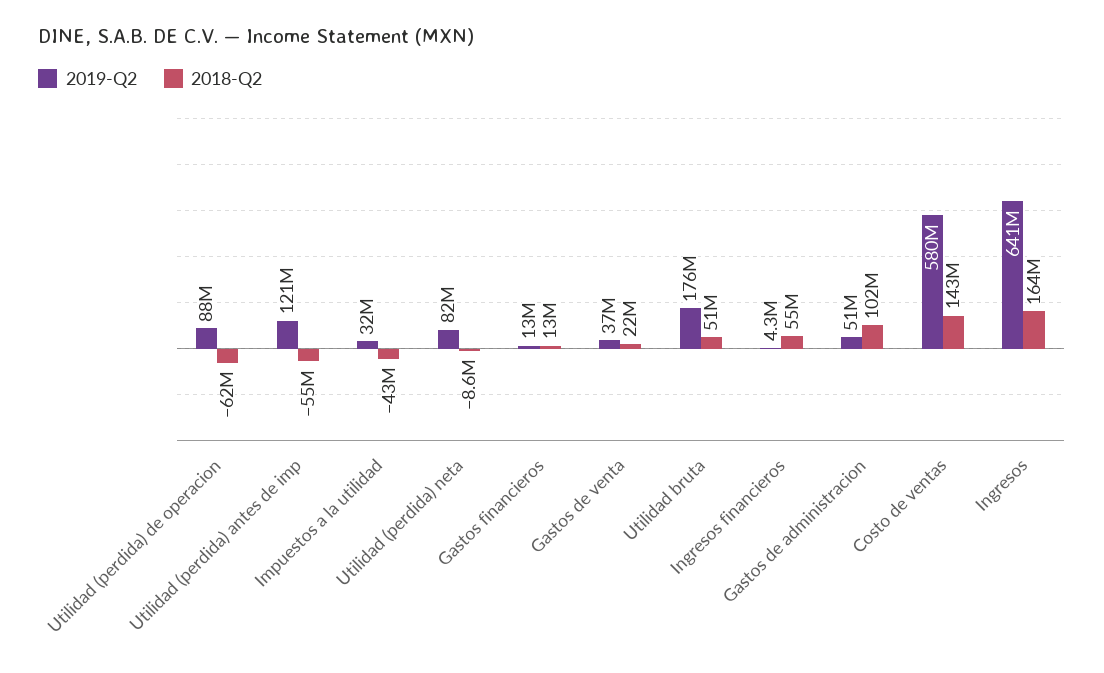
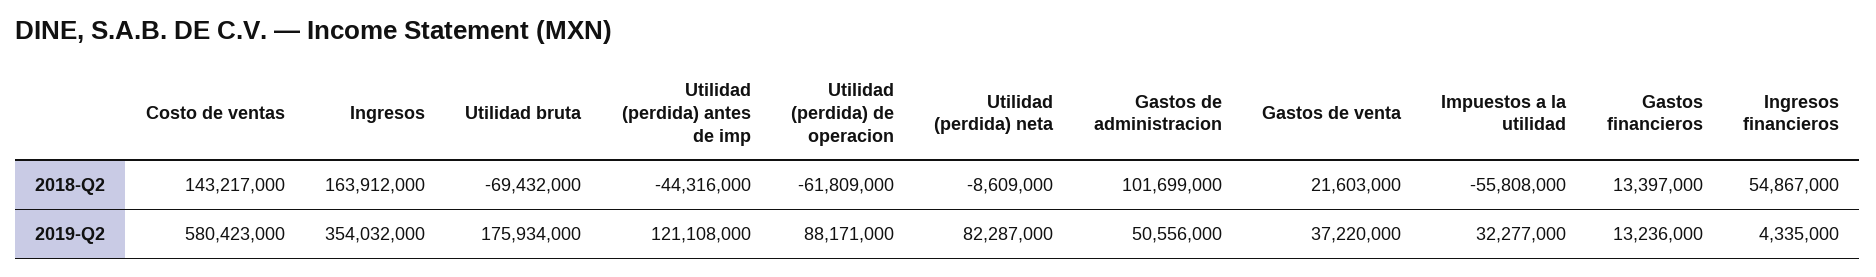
2018-Q2, Utilidad (perdida) antes de imp: -55000000 -> -44316000
2018-Q2, Impuestos a la utilidad: -43000000 -> -55808000
2018-Q2, Utilidad bruta: 51000000 -> -69432000
2019-Q2, Ingresos: 641000000 -> 354032000

